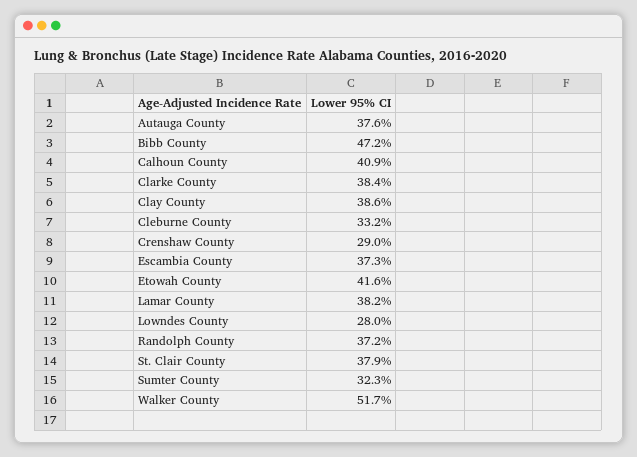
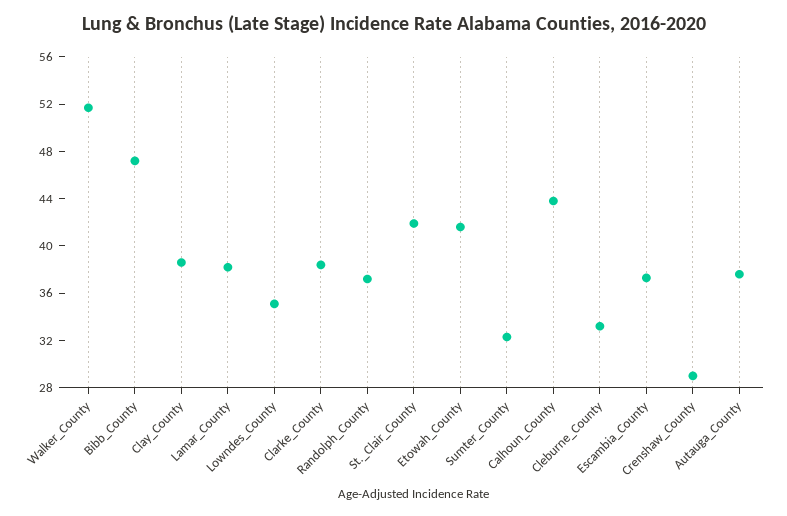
Calhoun County: 40.9 -> 44
Lowndes County: 28 -> 35
St. Clair County: 37.9 -> 42

